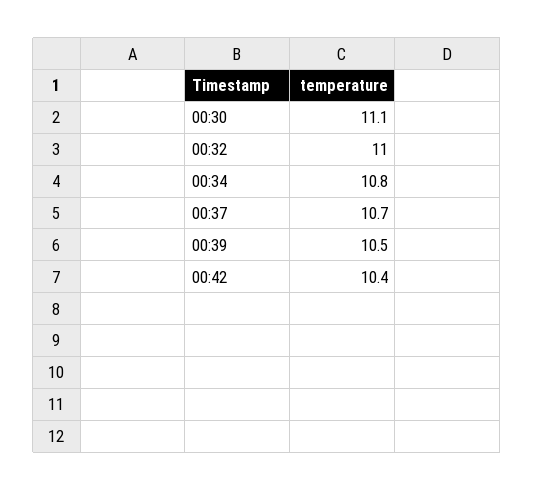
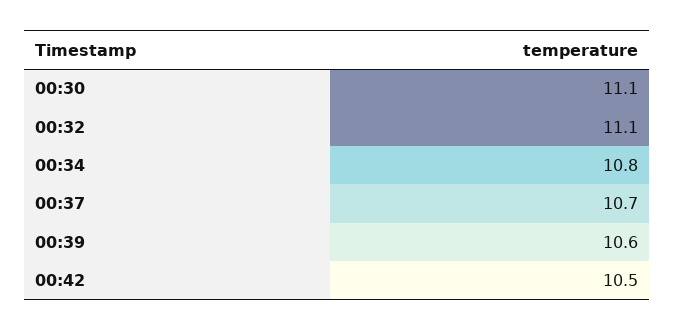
00:32: 11 -> 11.1
00:39: 10.5 -> 10.6
00:42: 10.4 -> 10.5

